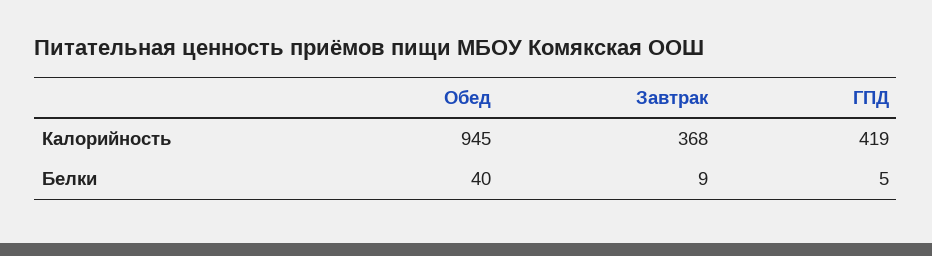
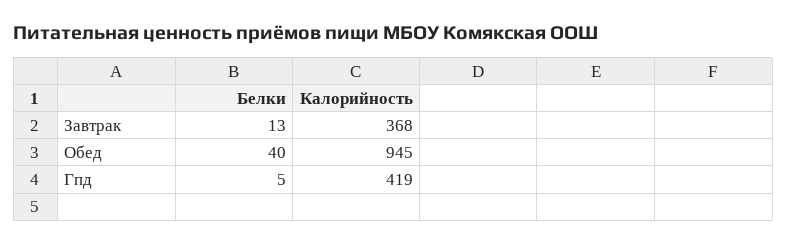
Завтрак, Белки: 9 -> 13

